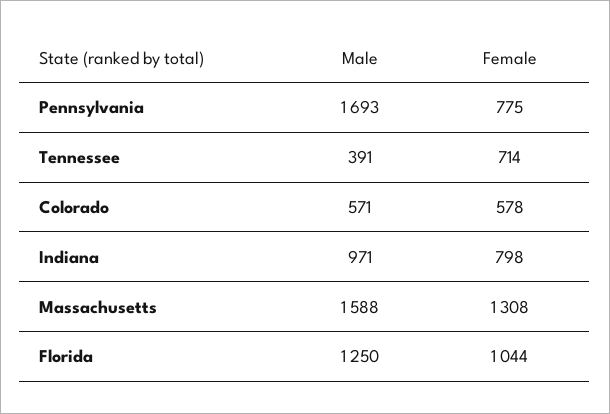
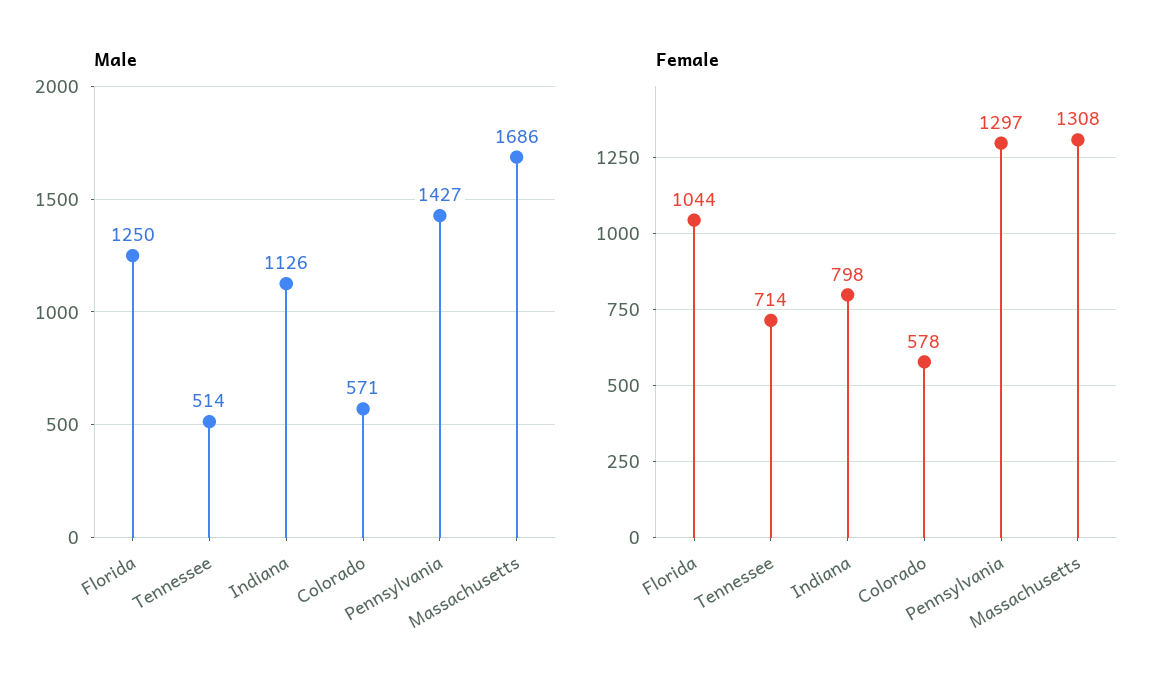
Male, Pennsylvania: 1693 -> 1427
Female, Pennsylvania: 775 -> 1297
Male, Tennessee: 391 -> 514
Male, Indiana: 971 -> 1126
Male, Massachusetts: 1588 -> 1686

